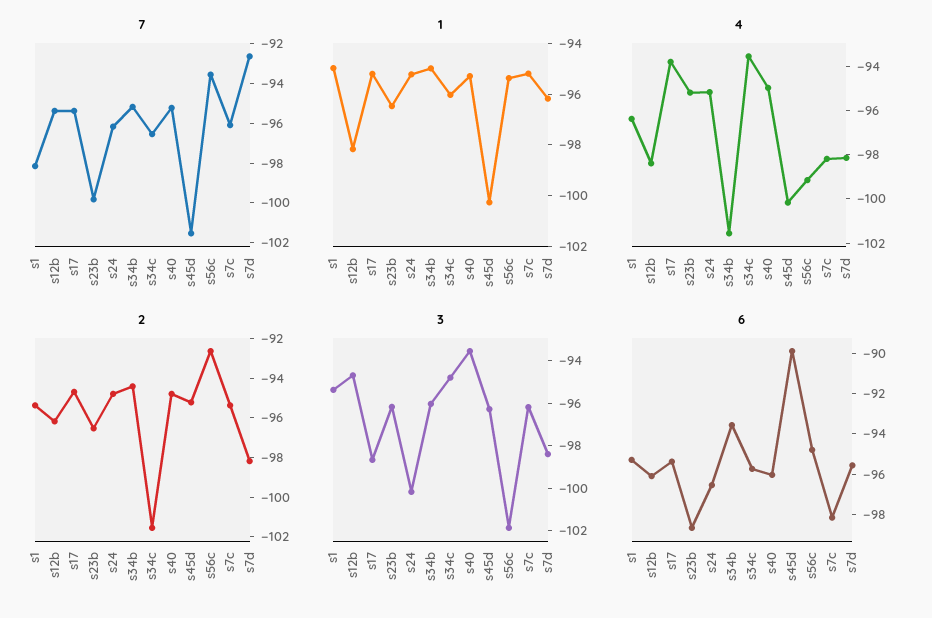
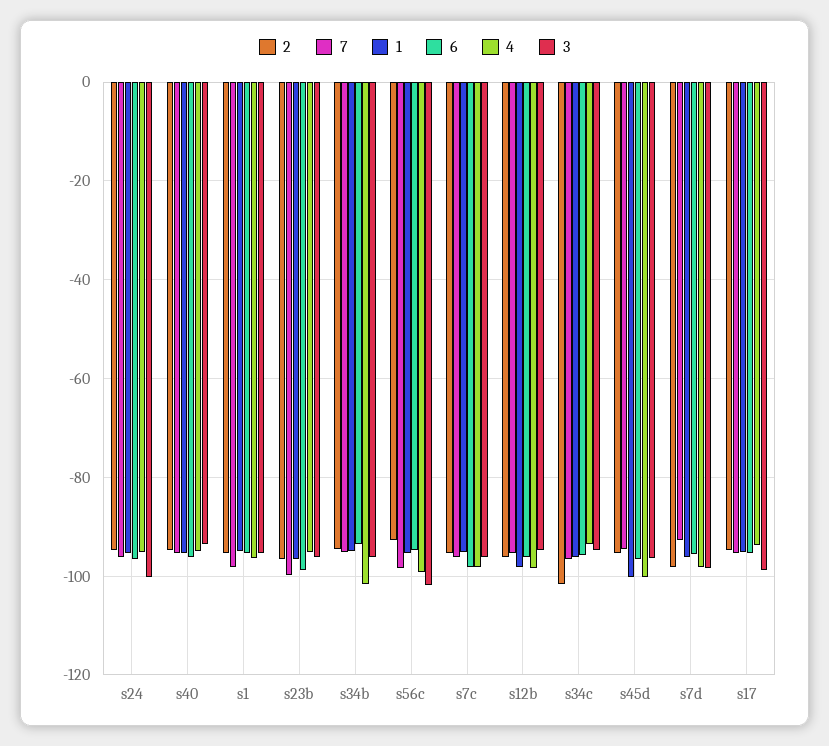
7, s45d: -101.5 -> -94
7, s56c: -93.5 -> -98
6, s45d: -90 -> -96

